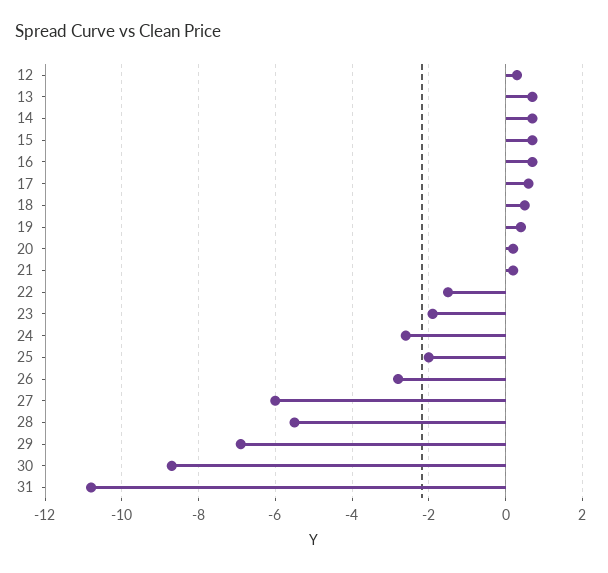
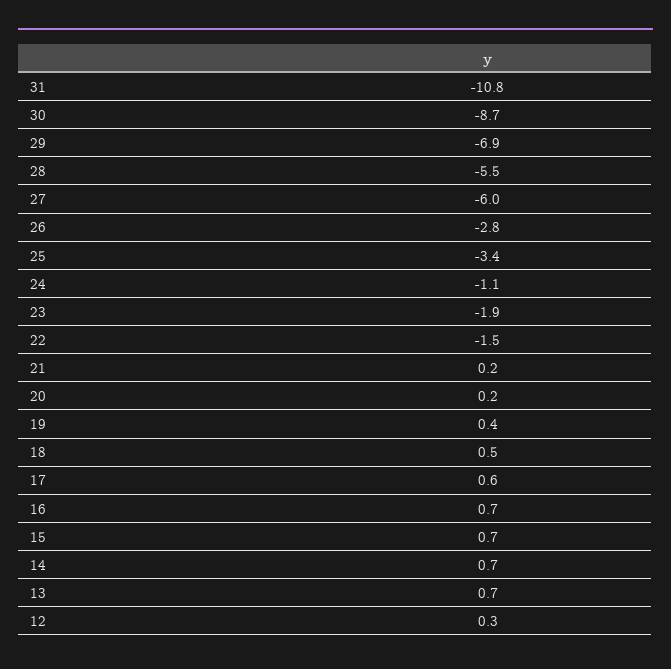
24: -2.5 -> -1.1
25: -2 -> -3.4

